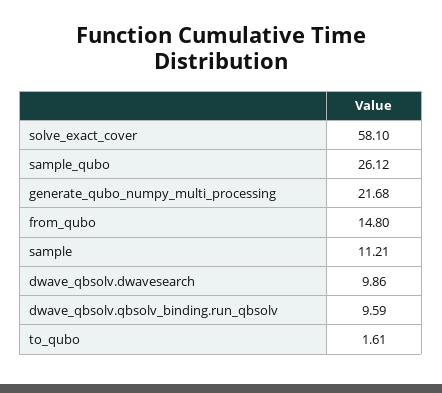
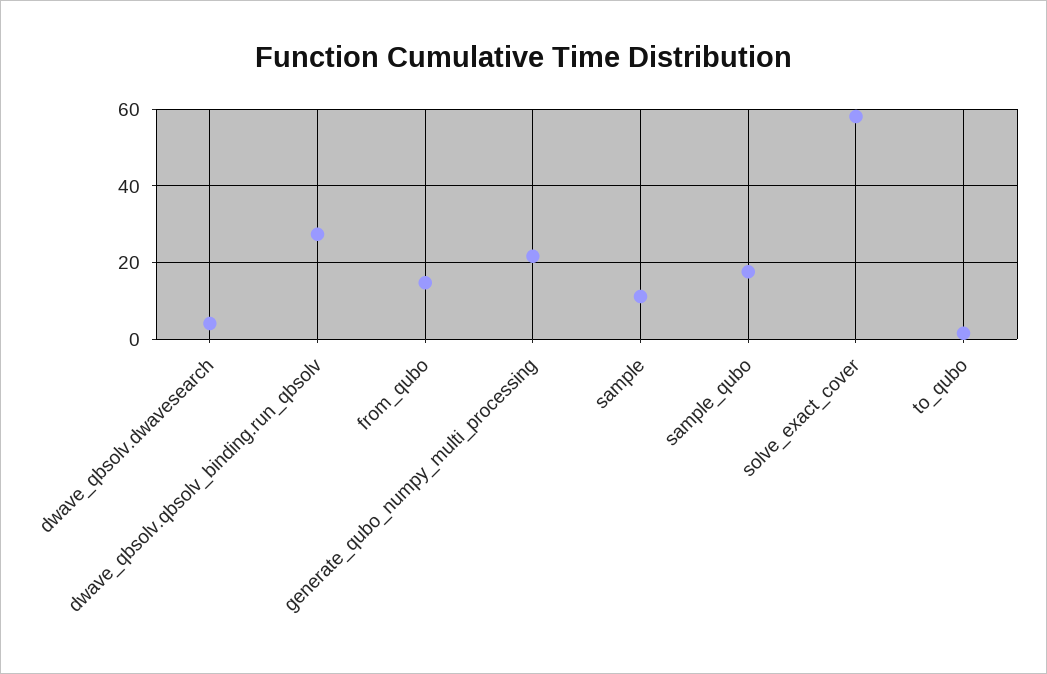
sample_qubo: 26.12 -> 18
dwave_qbsolv.dwavesearch: 9.86 -> 4
dwave_qbsolv.qbsolv_binding.run_qbsolv: 9.59 -> 28

